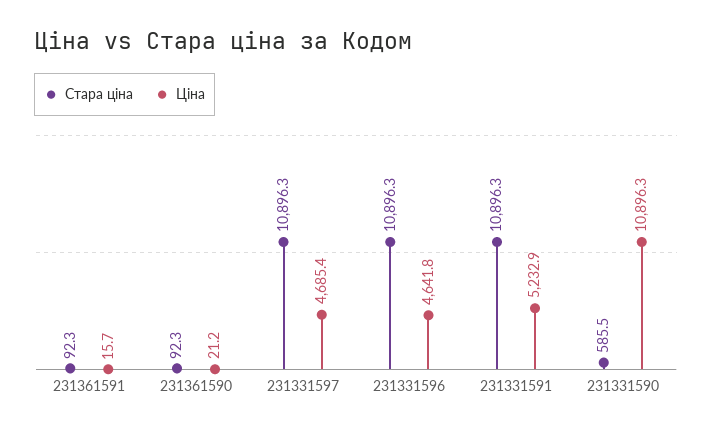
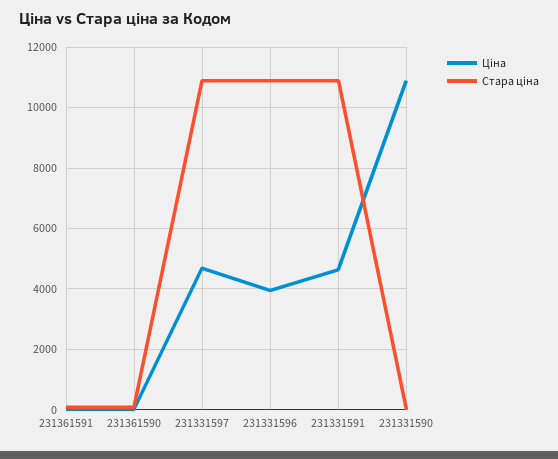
Ціна, 231331596: 4641.8 -> 4000
Ціна, 231331591: 5232.9 -> 4600
Стара ціна, 231331590: 585.5 -> 0

